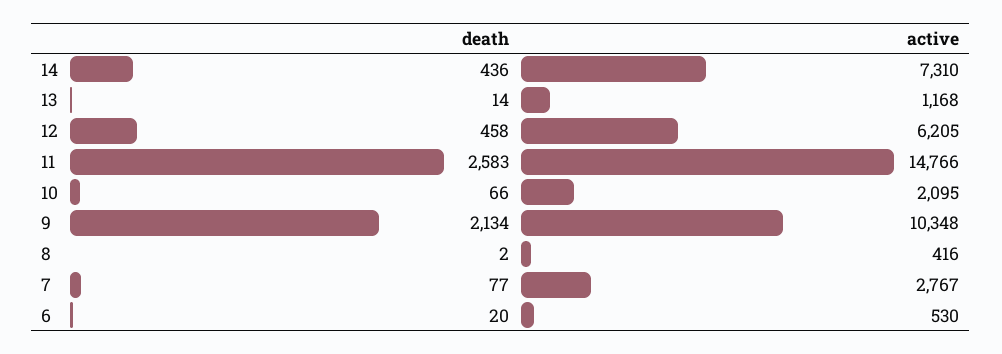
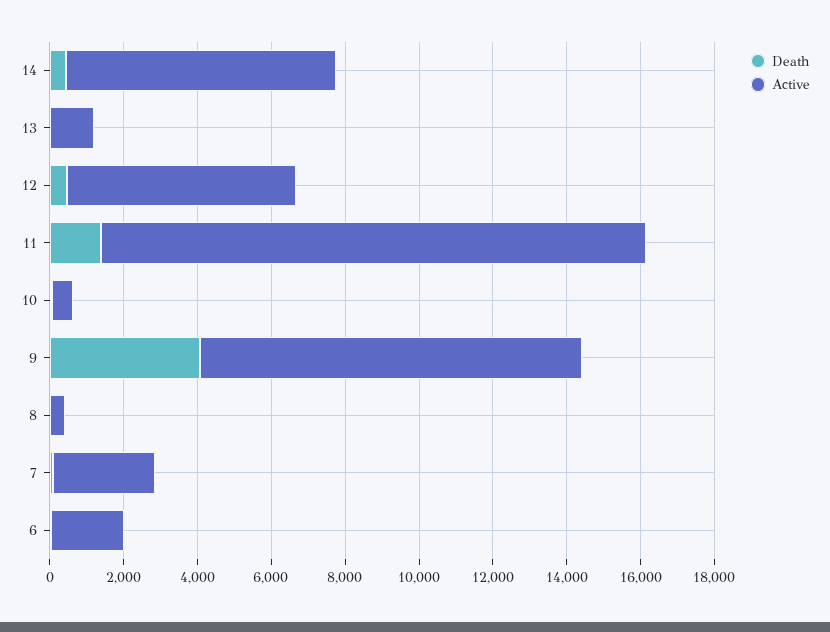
death, 11: 2583 -> 1500
active, 10: 2095 -> 500
death, 9: 2134 -> 4000
active, 6: 530 -> 2000

